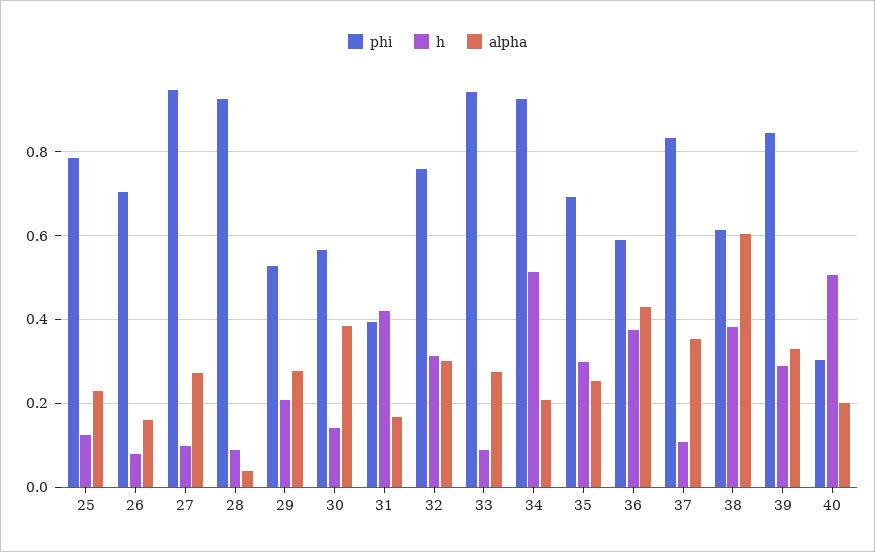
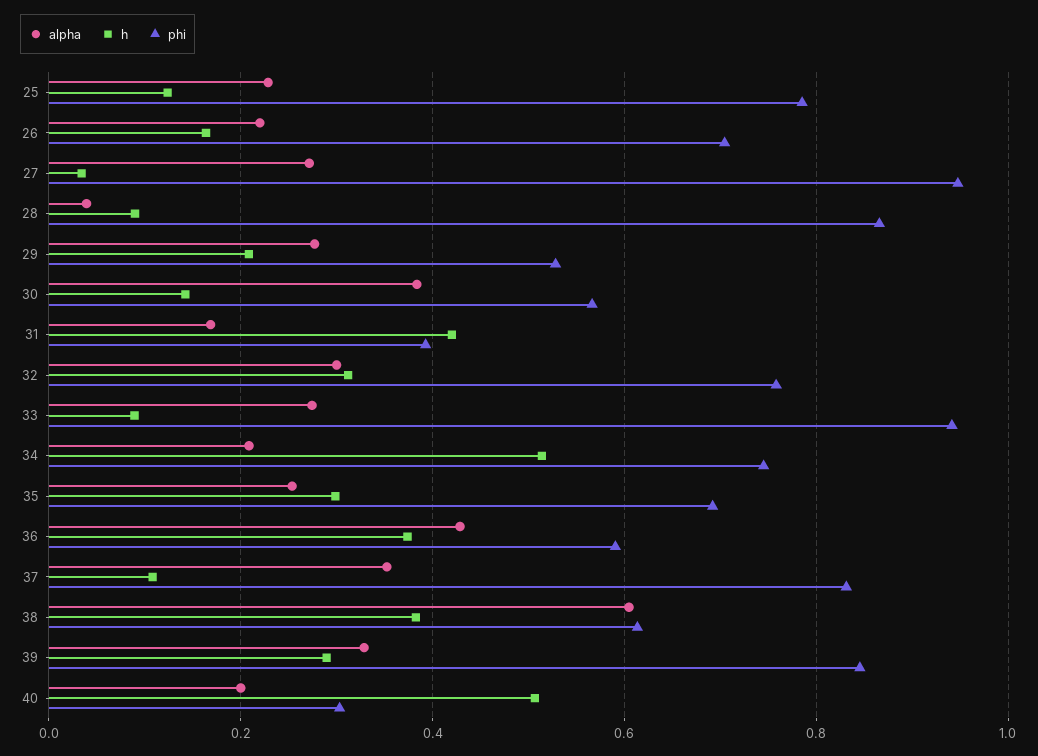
h, 26: 0.08 -> 0.16
alpha, 26: 0.16 -> 0.22
h, 27: 0.1 -> 0.04
phi, 28: 0.92 -> 0.86
phi, 34: 0.92 -> 0.74

